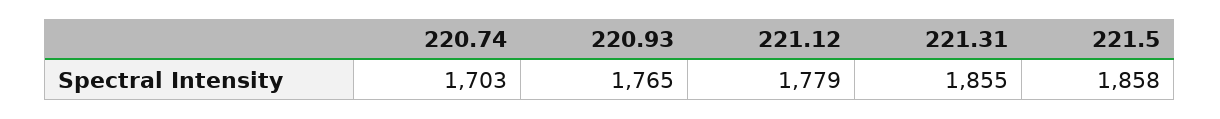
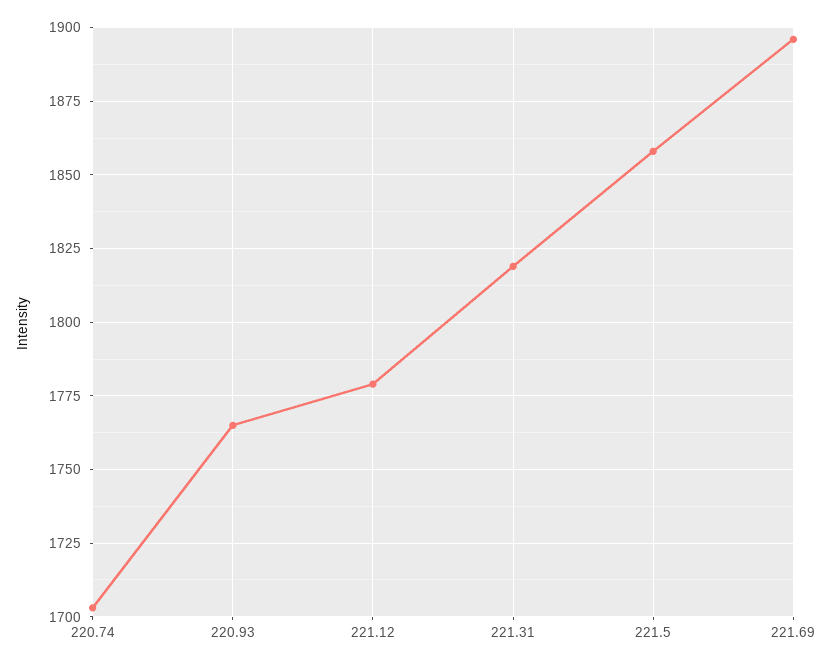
221.31: 1855 -> 1820
221.69: none -> 1895

